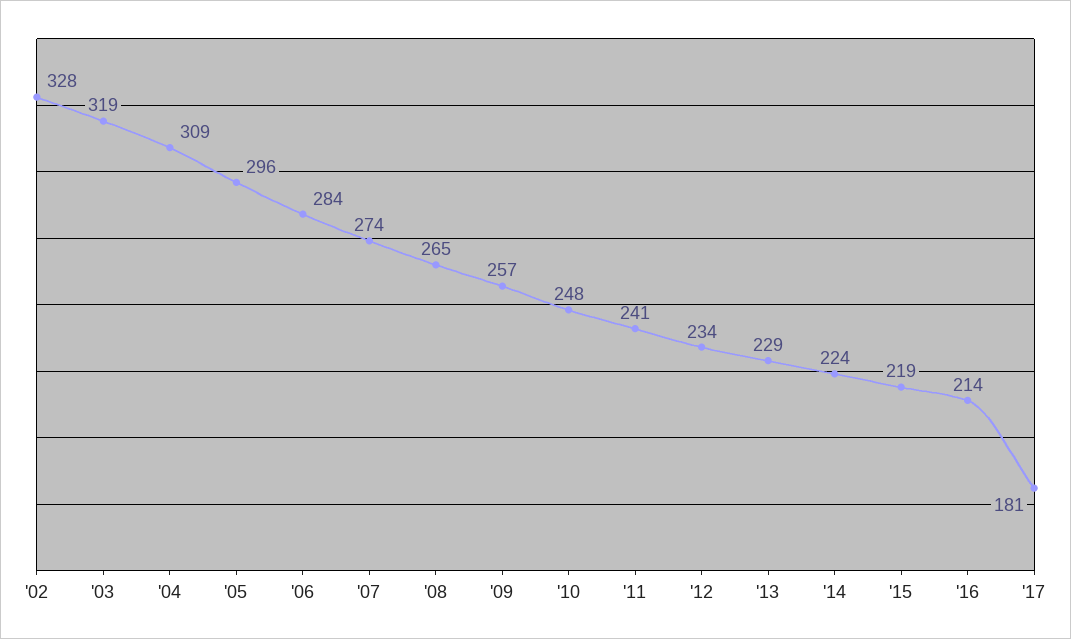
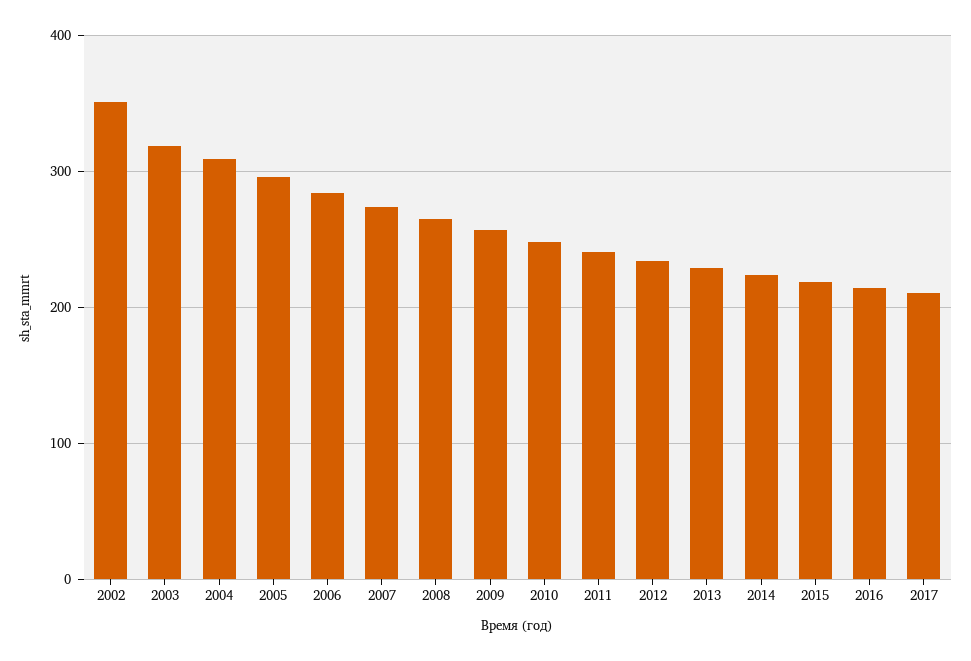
'02: 328 -> 350
'17: 181 -> 210

